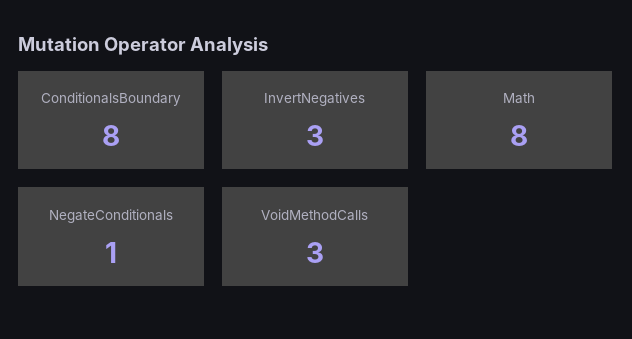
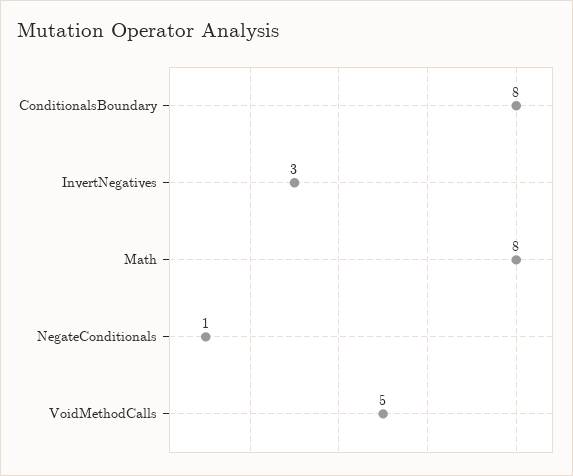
VoidMethodCalls: 3 -> 5

